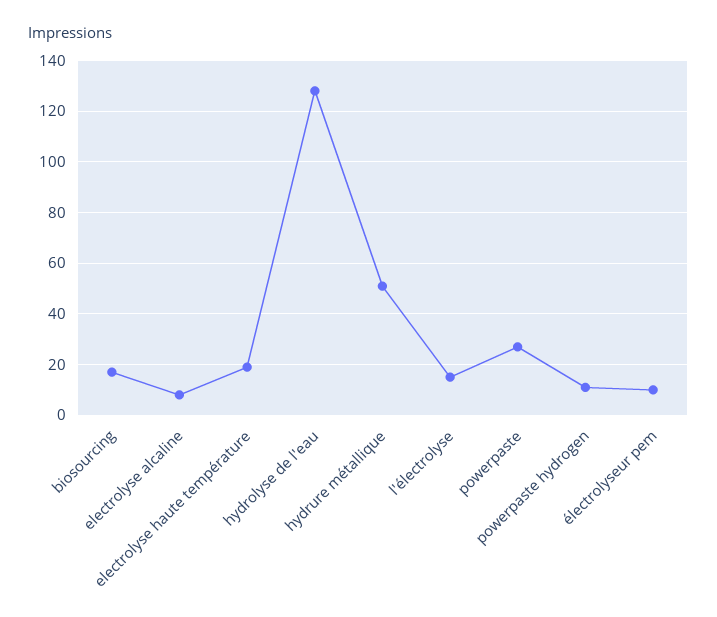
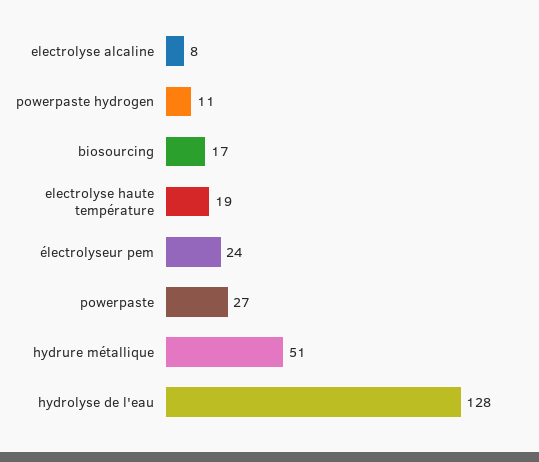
l'électrolyse: 15 -> none
électrolyseur pem: 10 -> 24

